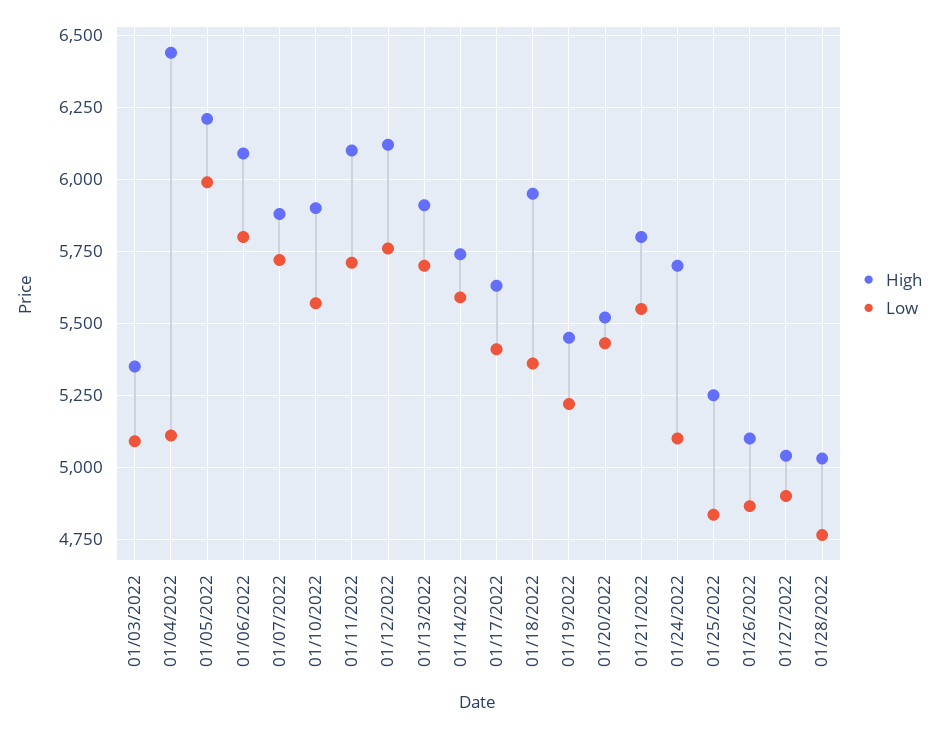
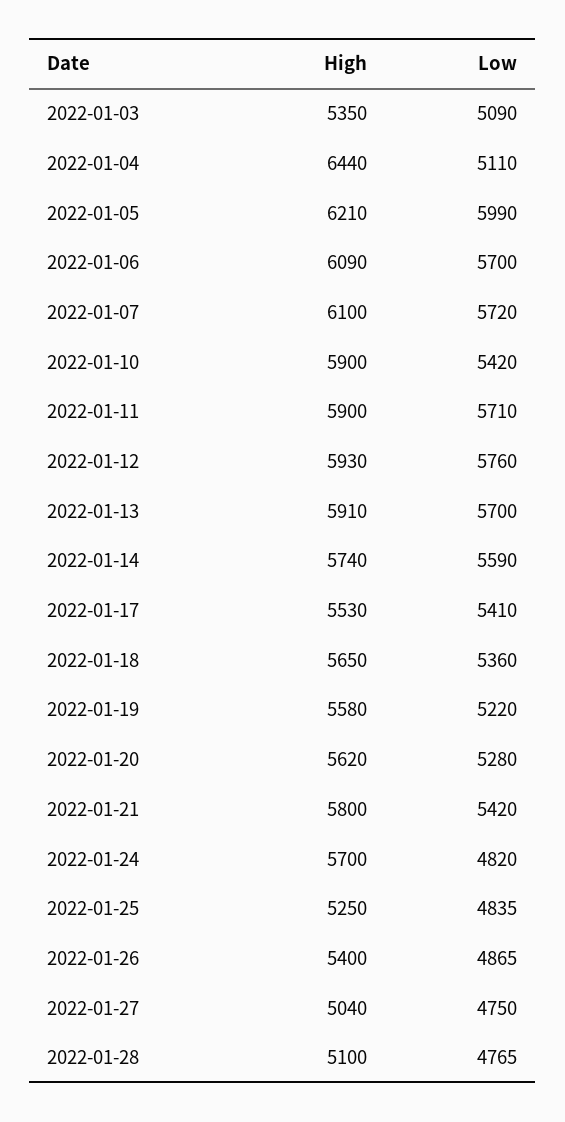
Low, 01/06/2022: 5800 -> 5700
High, 01/07/2022: 5875 -> 6100
Low, 01/10/2022: 5575 -> 5420
High, 01/11/2022: 6100 -> 5900
High, 01/12/2022: 6125 -> 5930
High, 01/17/2022: 5625 -> 5530
High, 01/18/2022: 5950 -> 5650
High, 01/19/2022: 5450 -> 5580
High, 01/20/2022: 5525 -> 5620
Low, 01/20/2022: 5425 -> 5280
Low, 01/21/2022: 5550 -> 5420
Low, 01/24/2022: 5100 -> 4820
High, 01/26/2022: 5100 -> 5400
Low, 01/27/2022: 4900 -> 4750
High, 01/28/2022: 5025 -> 5100

